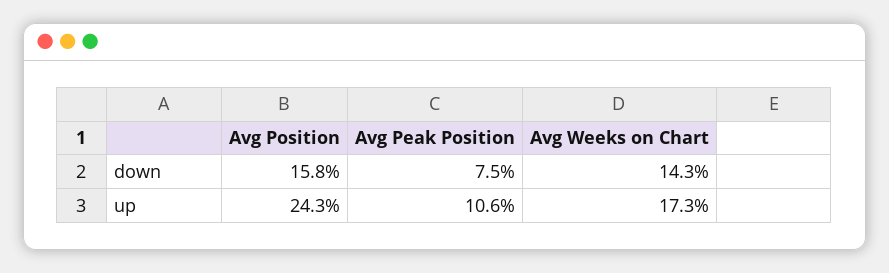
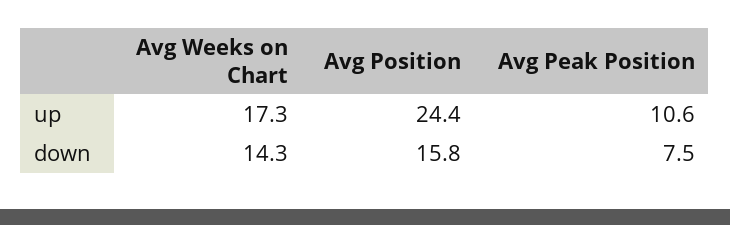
Avg Position, up: 24.3 -> 24.4

